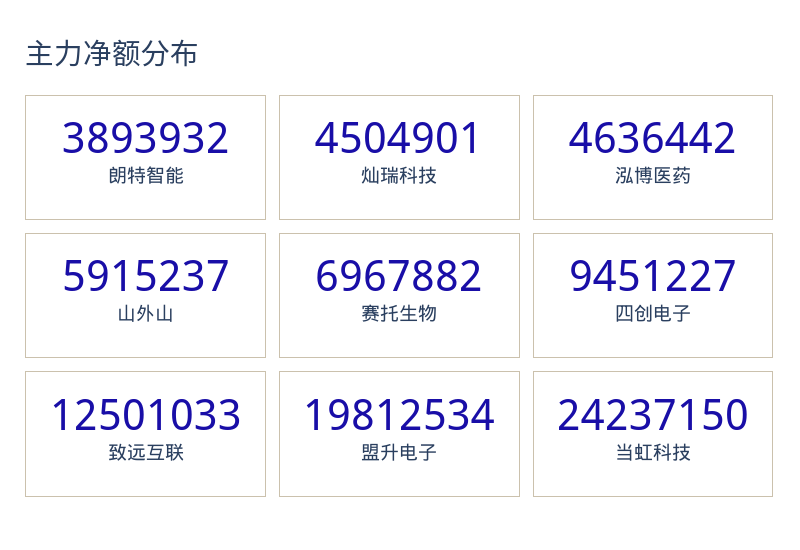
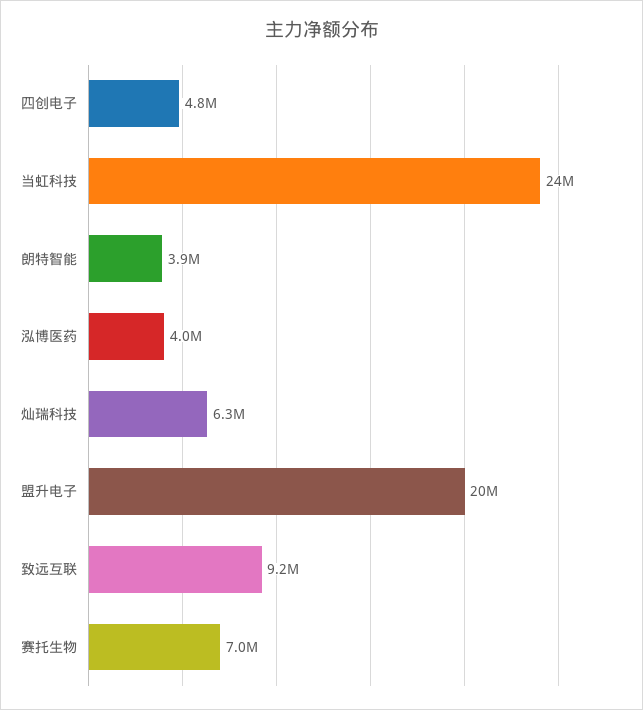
灿瑞科技: 4504901 -> 6300000
泓博医药: 4636442 -> 4000000
山外山: 5915237 -> none
四创电子: 9451227 -> 4800000
致远互联: 12501033 -> 9200000

